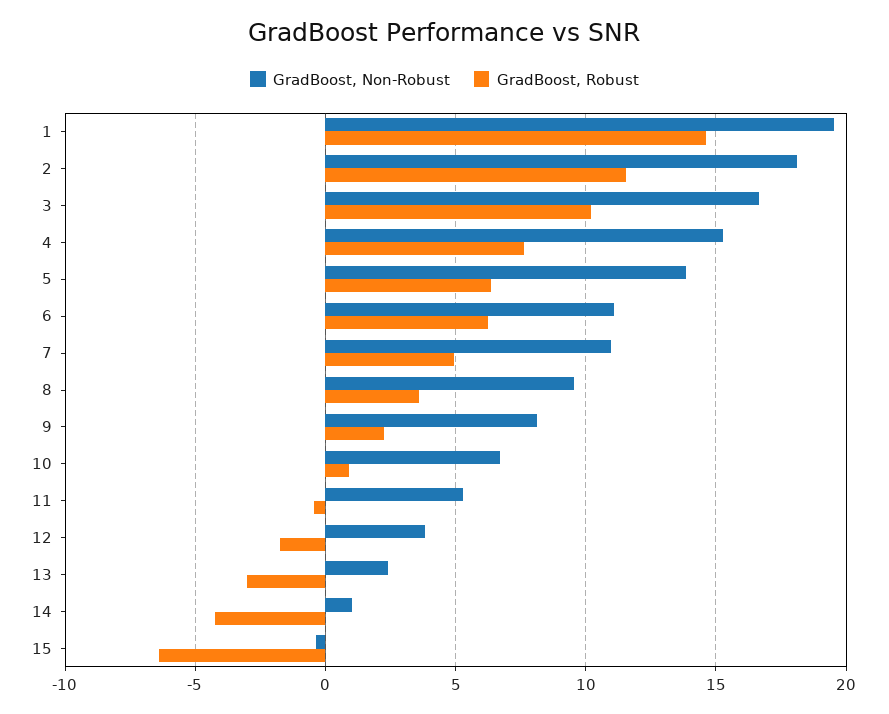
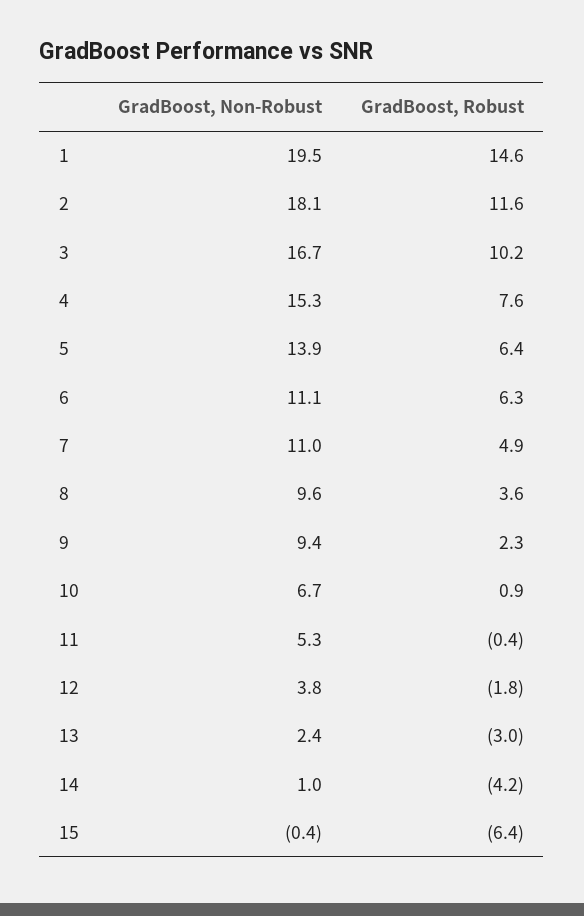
GradBoost, Non-Robust, 9: 8 -> 9.4

